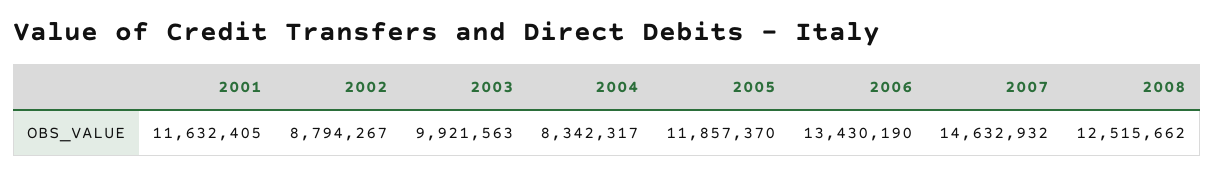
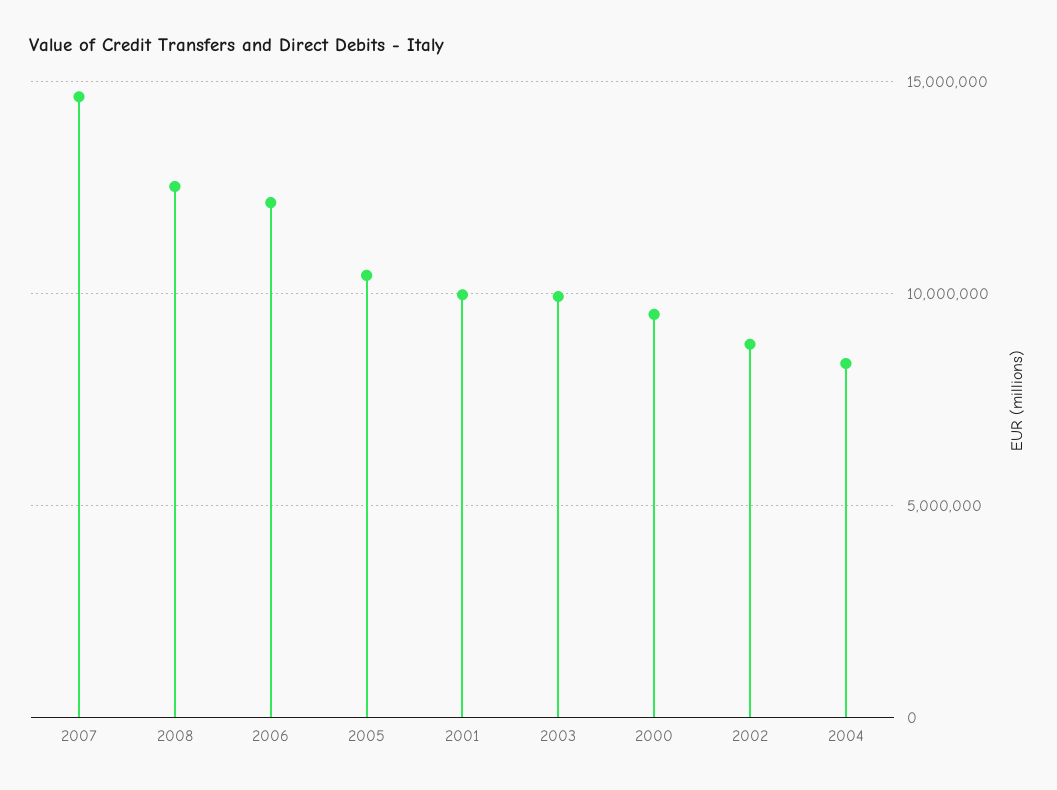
2001: 11632405 -> 10000000
2005: 11857370 -> 10500000
2006: 13430190 -> 12000000
2000: none -> 9500000

